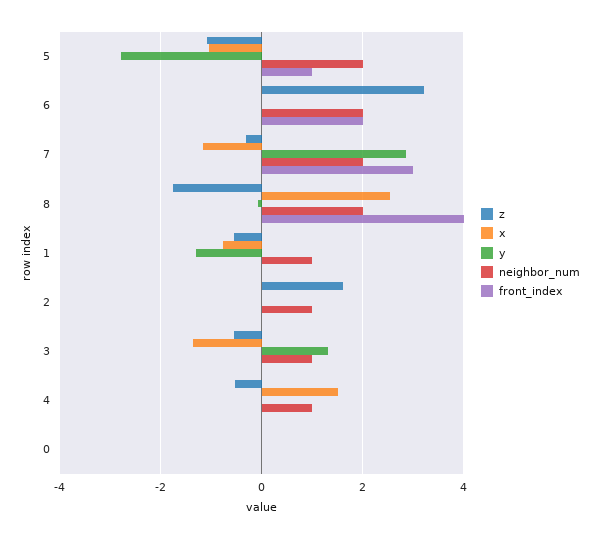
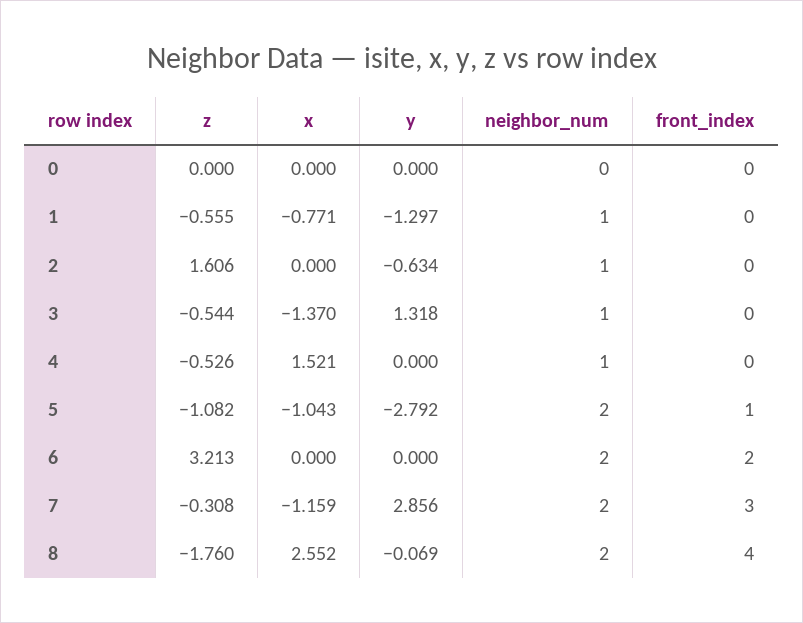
y, 2: 0 -> -0.634

